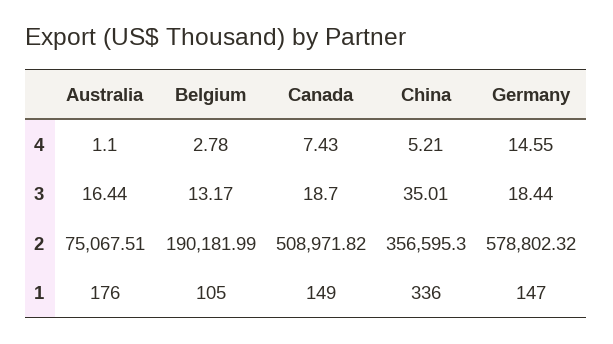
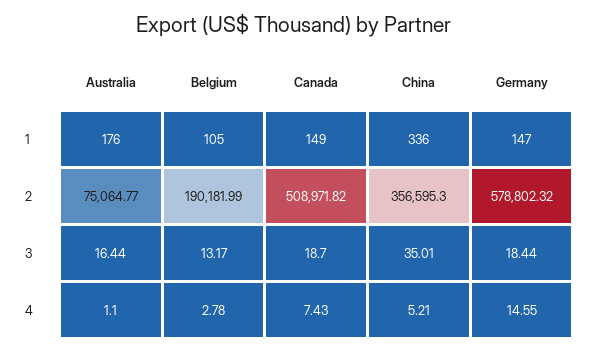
Australia, 2: 75067.51 -> 75064.77

